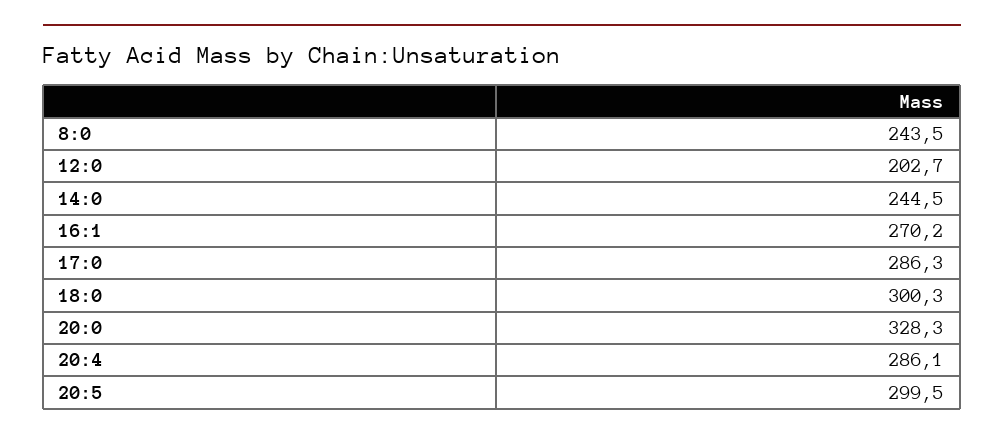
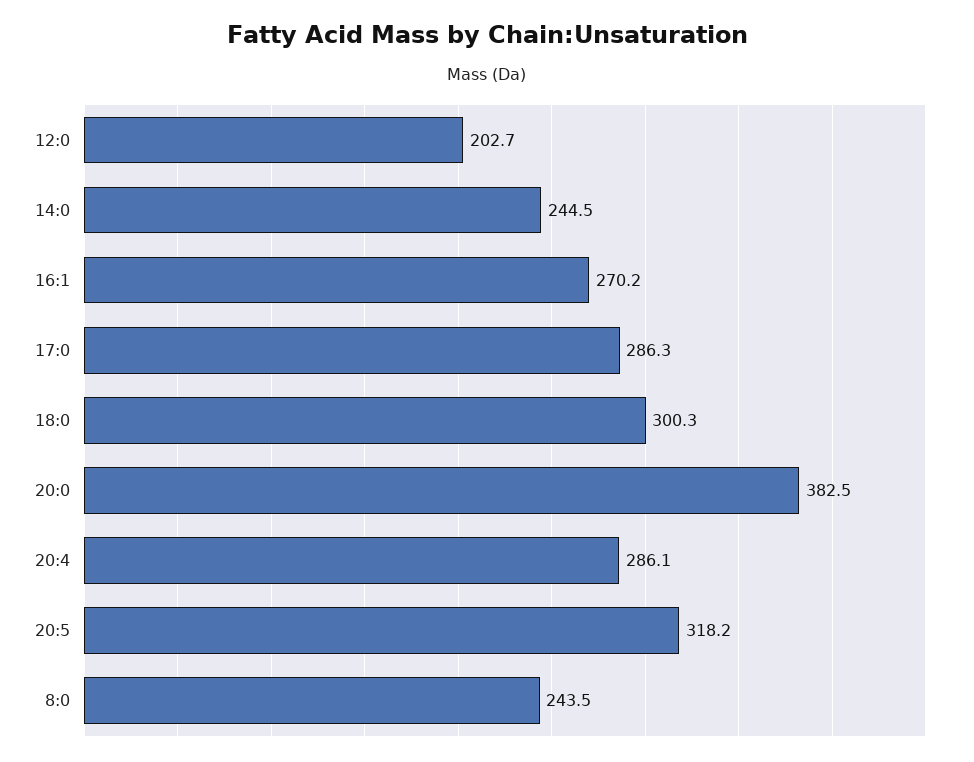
20:0: 328.3 -> 382.5
20:5: 299.5 -> 318.2

